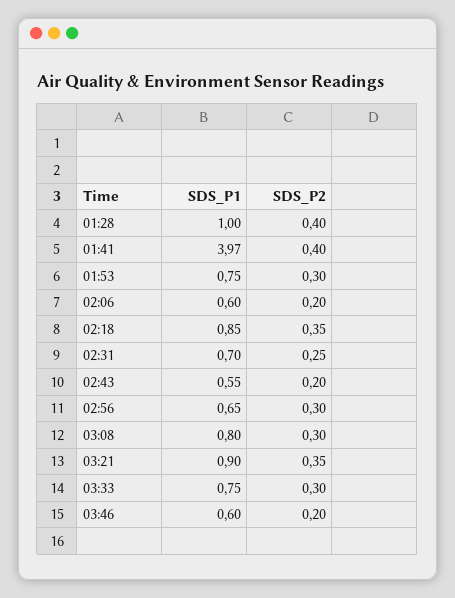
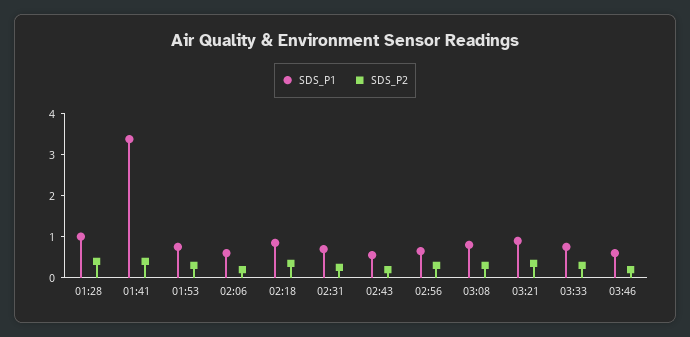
SDS_P1, 01:41: 3.97 -> 3.4

